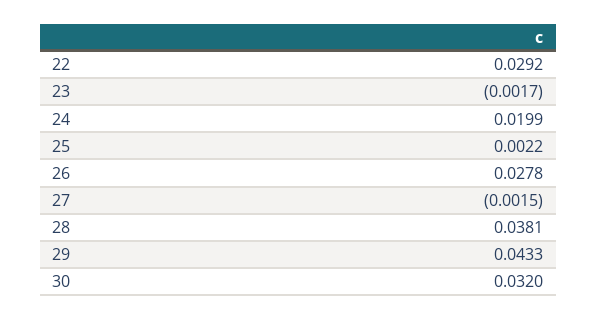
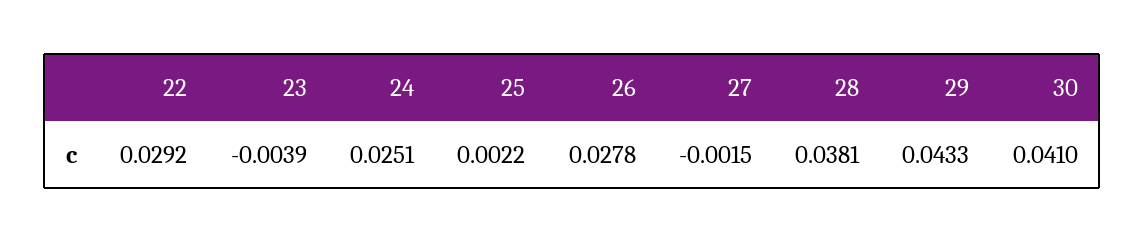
23: -0.0017 -> -0.0039
24: 0.0199 -> 0.0251
30: 0.032 -> 0.041

